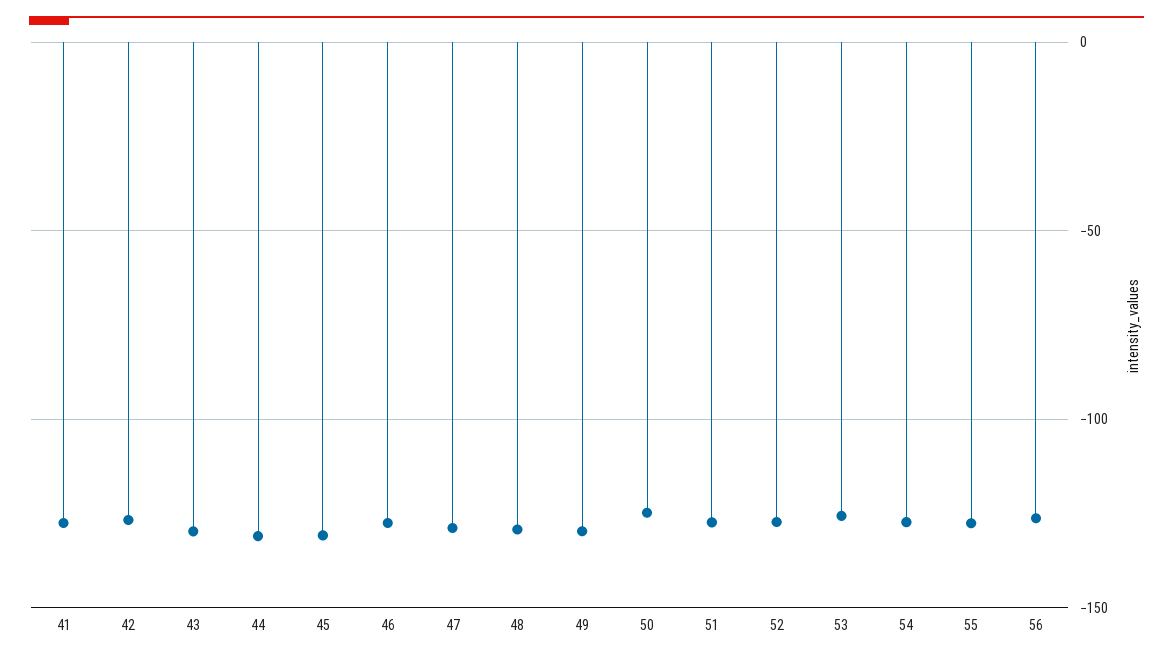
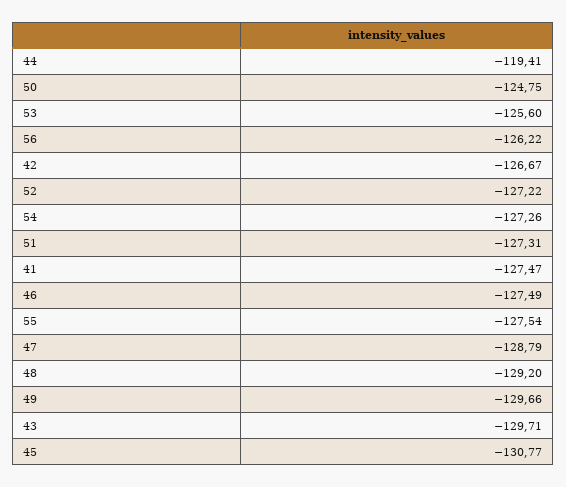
44: -130 -> -119.41

